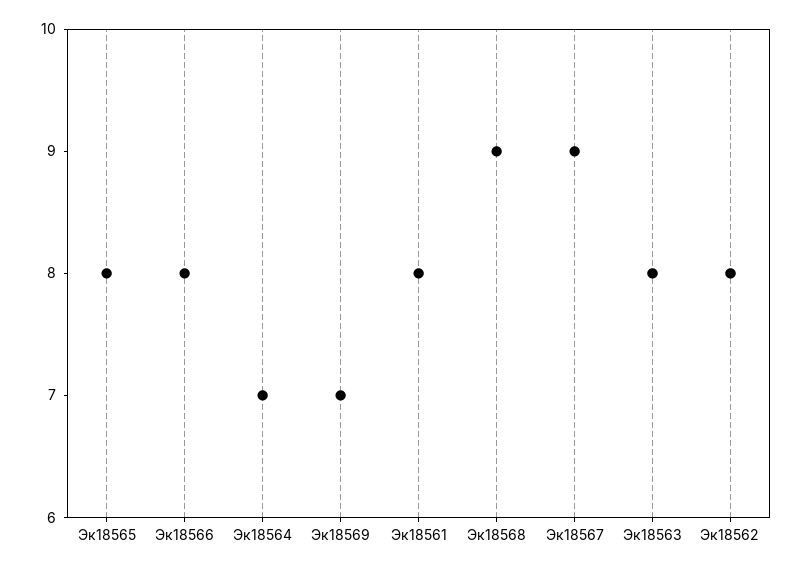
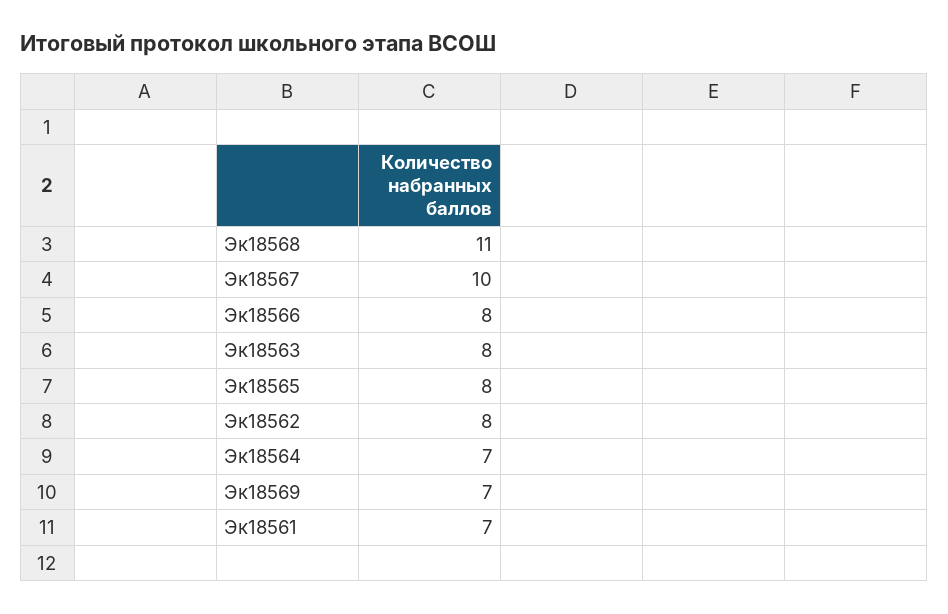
Эк18561: 8 -> 7
Эк18568: 9 -> 11
Эк18567: 9 -> 10

